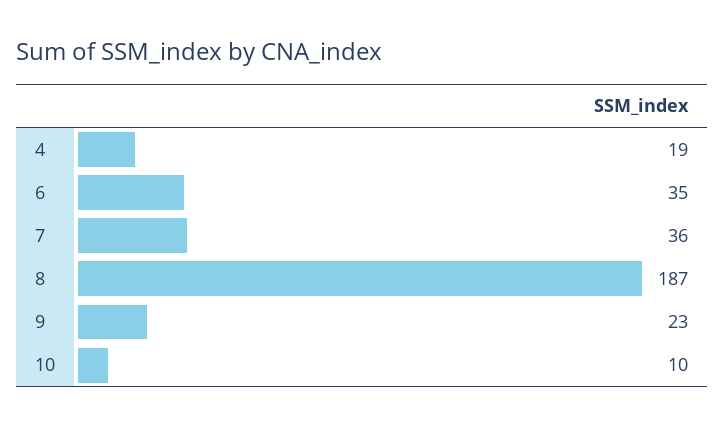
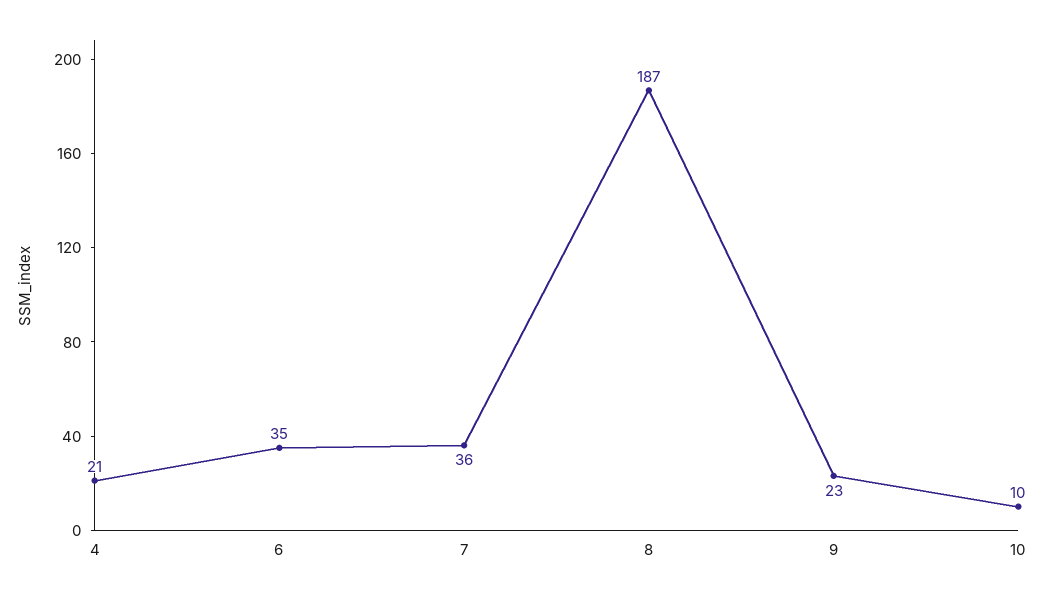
4: 19 -> 21

